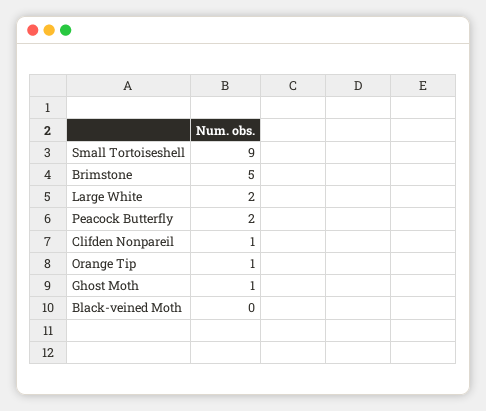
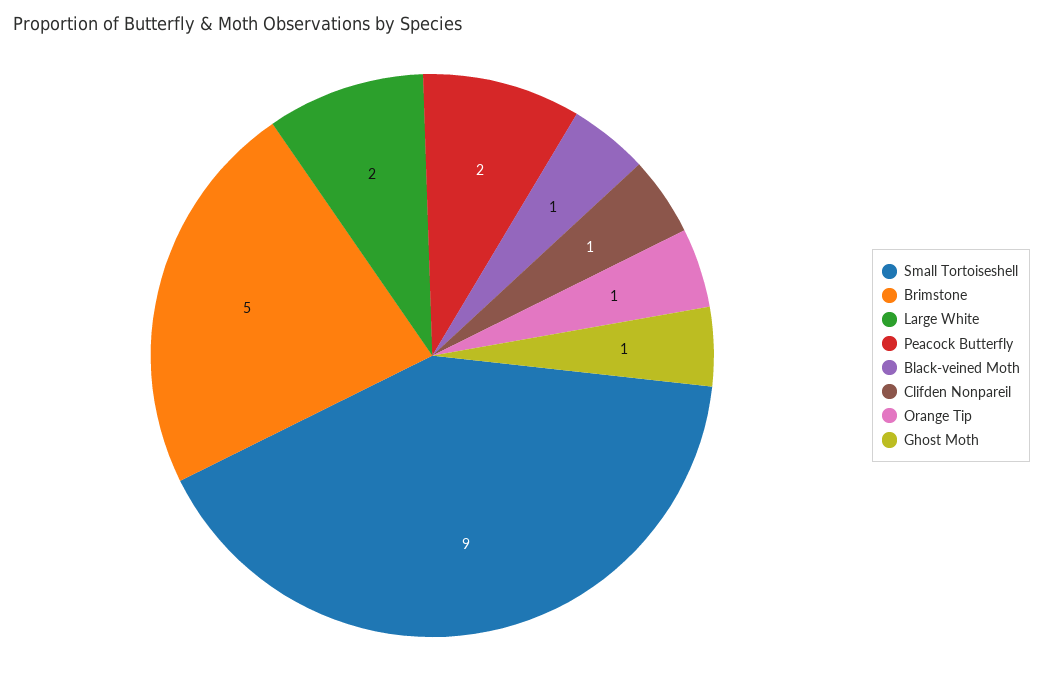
Black-veined Moth: 0 -> 1

